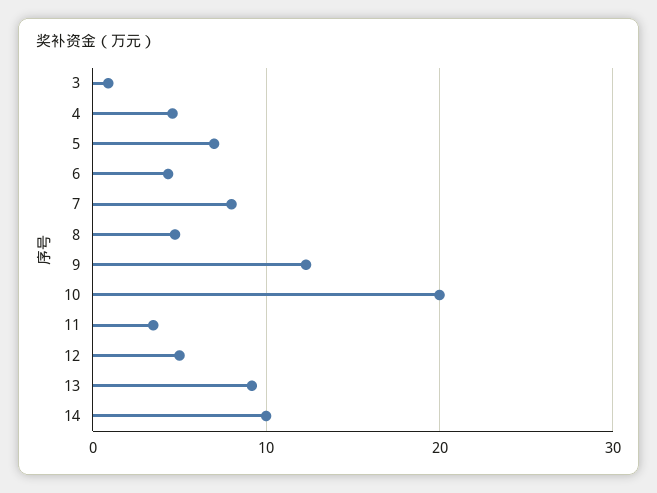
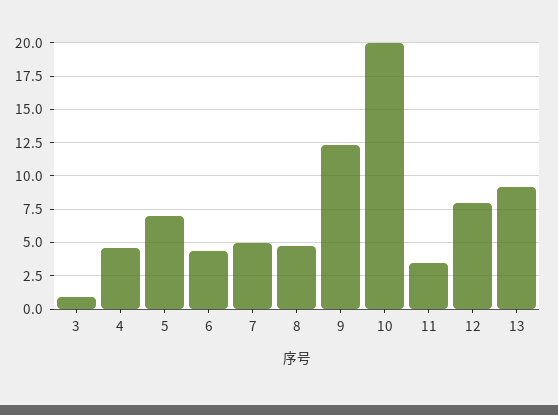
7: 8 -> 5
12: 5 -> 8
14: 10 -> none

